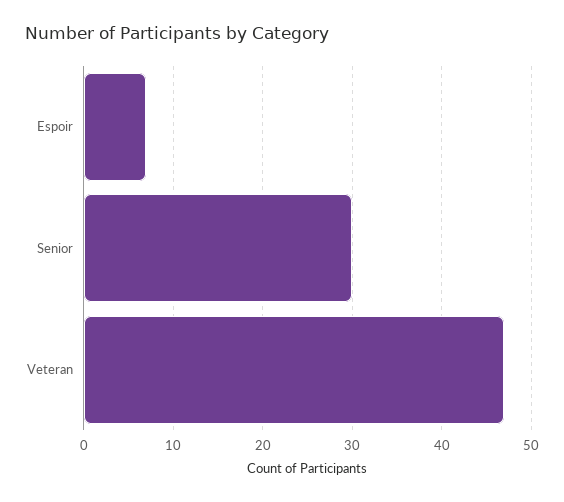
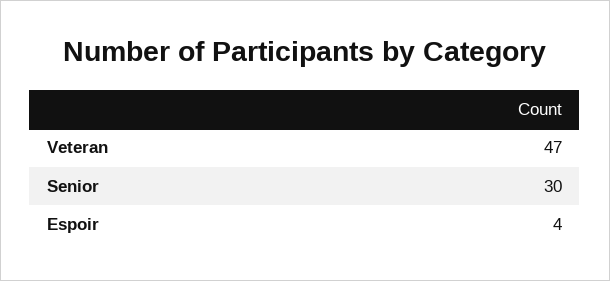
Espoir: 7 -> 4

